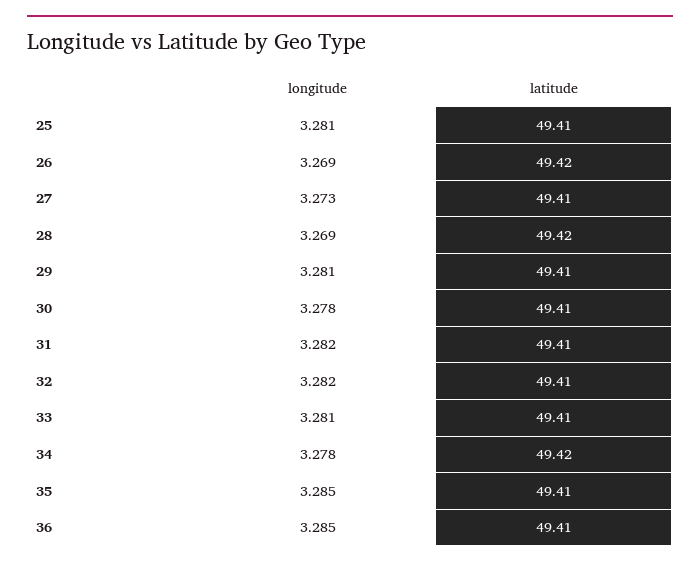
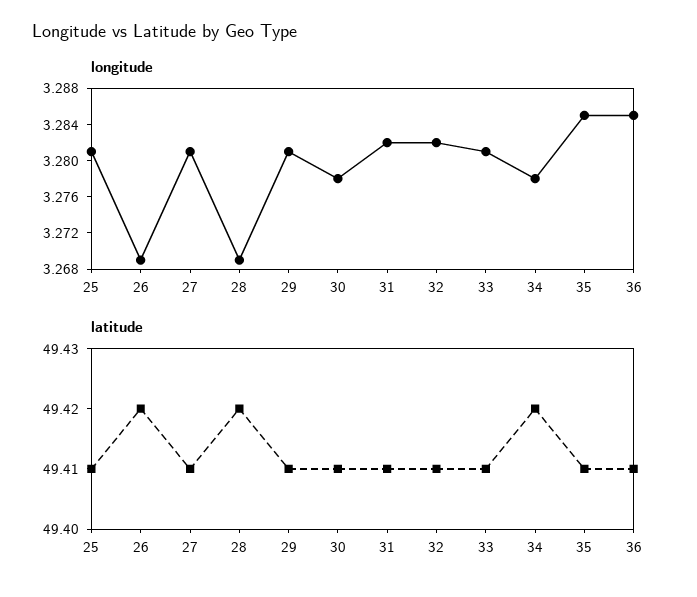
longitude, 27: 3.273 -> 3.281

